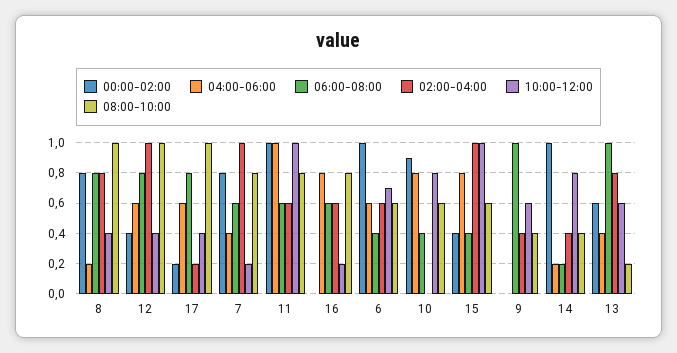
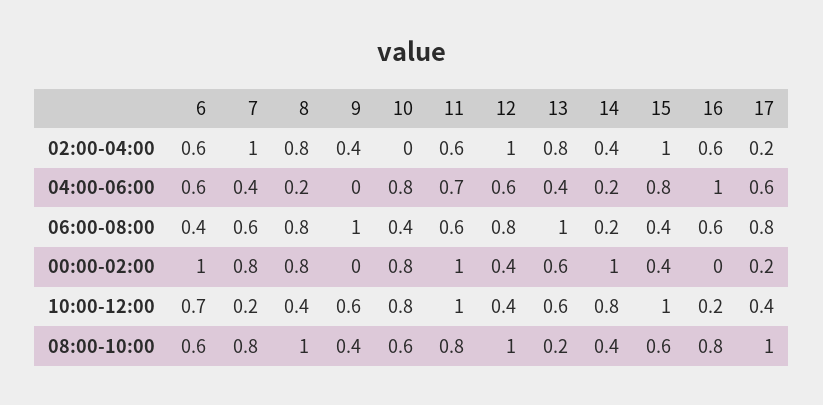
04:00-06:00, 11: 1 -> 0.7
04:00-06:00, 16: 0.8 -> 1
00:00-02:00, 10: 0.9 -> 0.8

